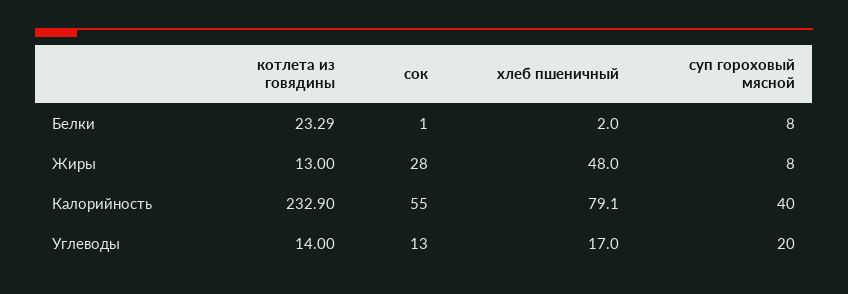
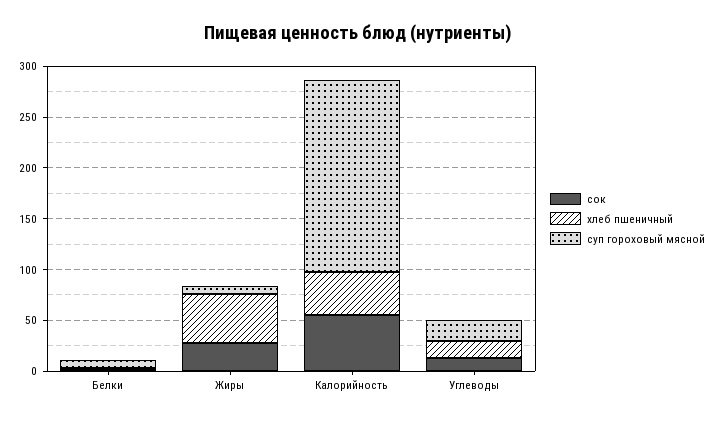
котлета из говядины, Белки: 23.29 -> none
котлета из говядины, Жиры: 13 -> none
котлета из говядины, Калорийность: 232.9 -> none
хлеб пшеничный, Калорийность: 79.1 -> 40
суп гороховый мясной, Калорийность: 40 -> 190
котлета из говядины, Углеводы: 14 -> none

